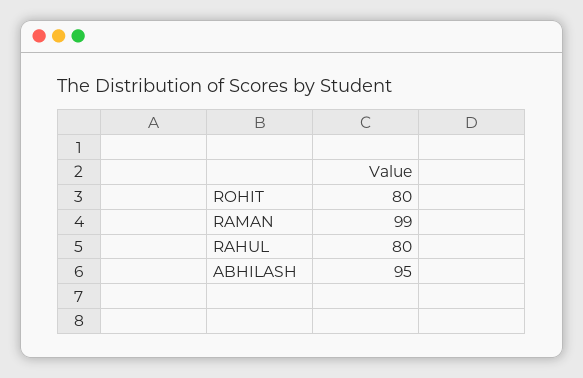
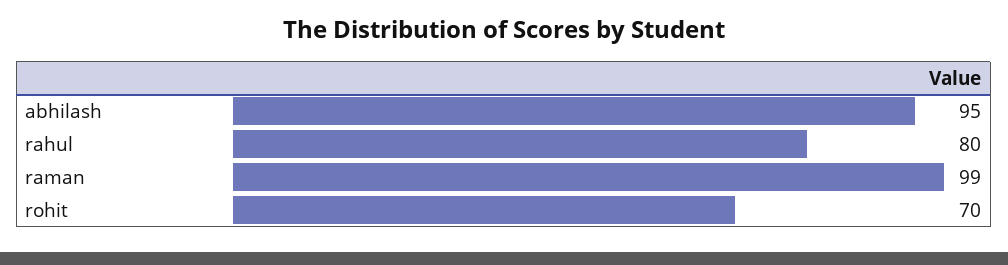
ROHIT: 80 -> 70

